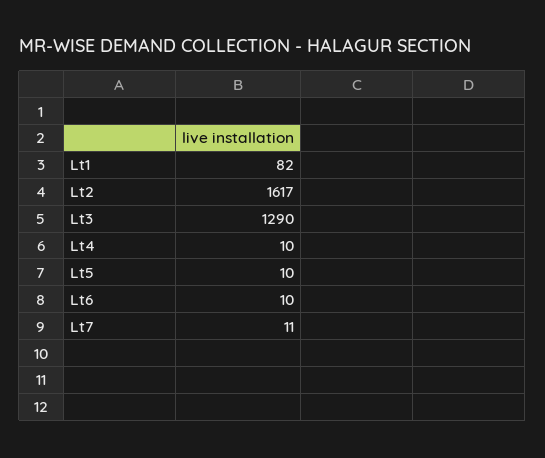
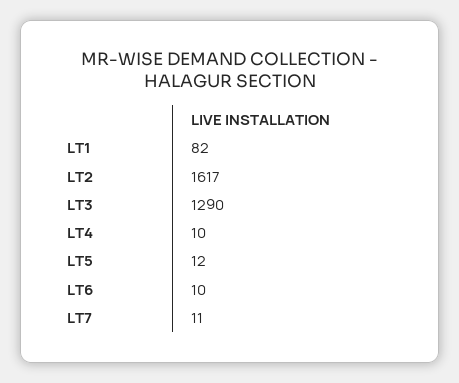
Lt5: 10 -> 12

